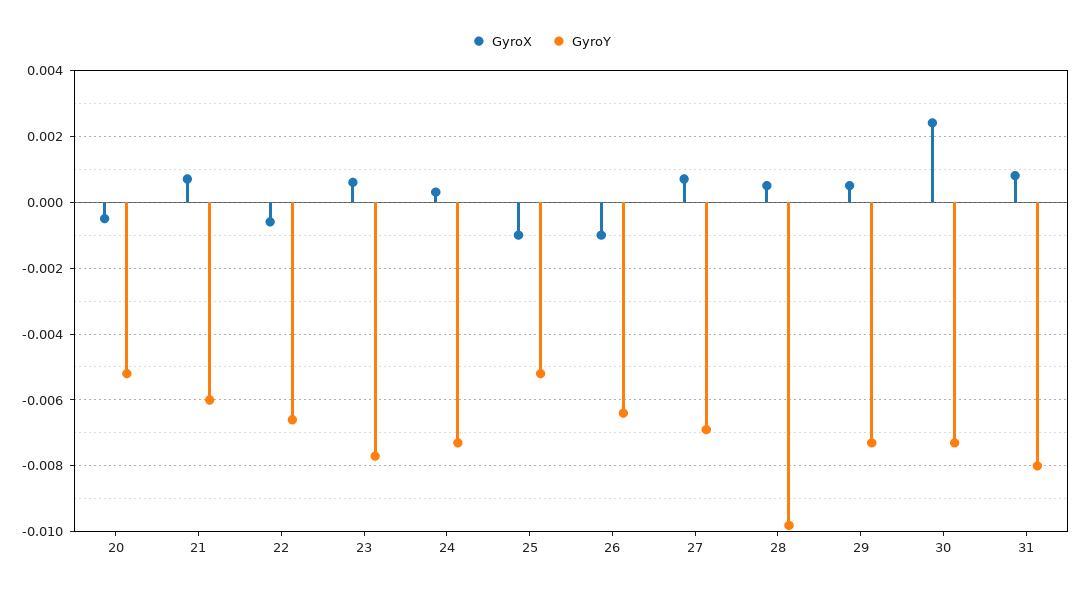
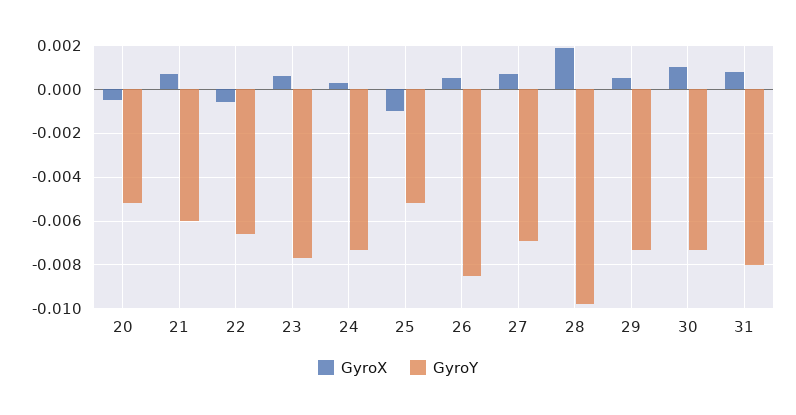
GyroX, 26: -0.001 -> 0.0005
GyroY, 26: -0.0065 -> -0.0085
GyroX, 28: 0.0005 -> 0.002
GyroX, 30: 0.0025 -> 0.001

